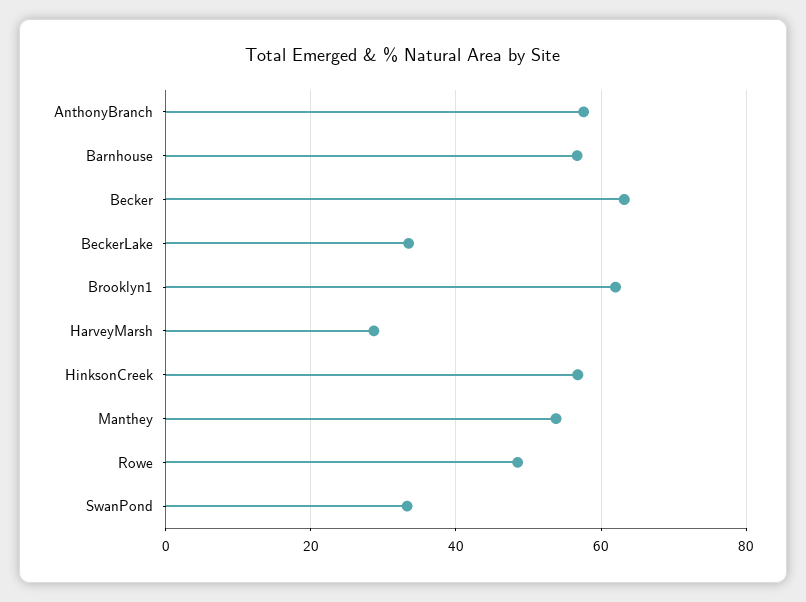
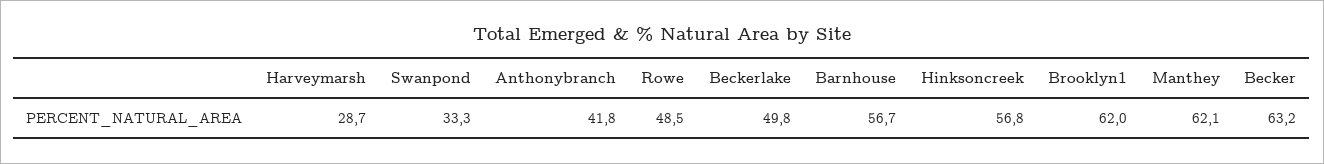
AnthonyBranch: 58 -> 41.8
BeckerLake: 34 -> 49.8
Manthey: 54 -> 62.1

